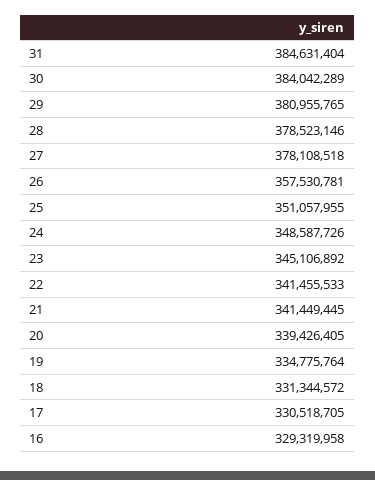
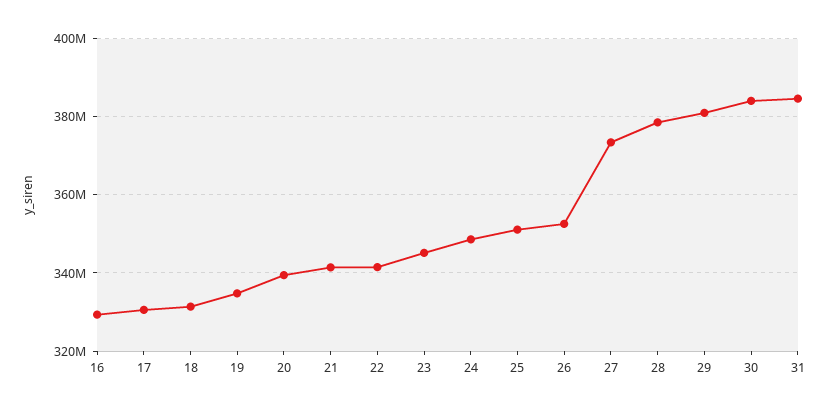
27: 378108518 -> 374000000
26: 357530781 -> 352000000

